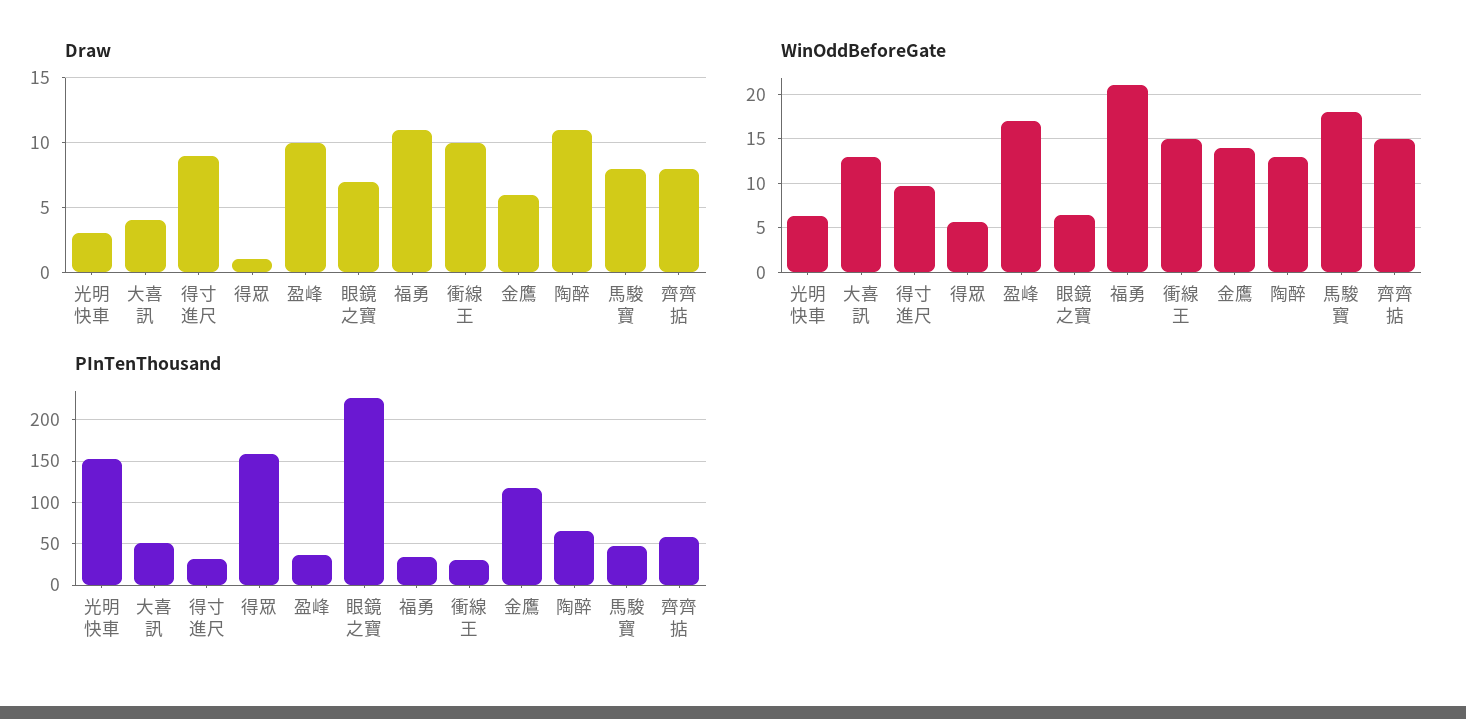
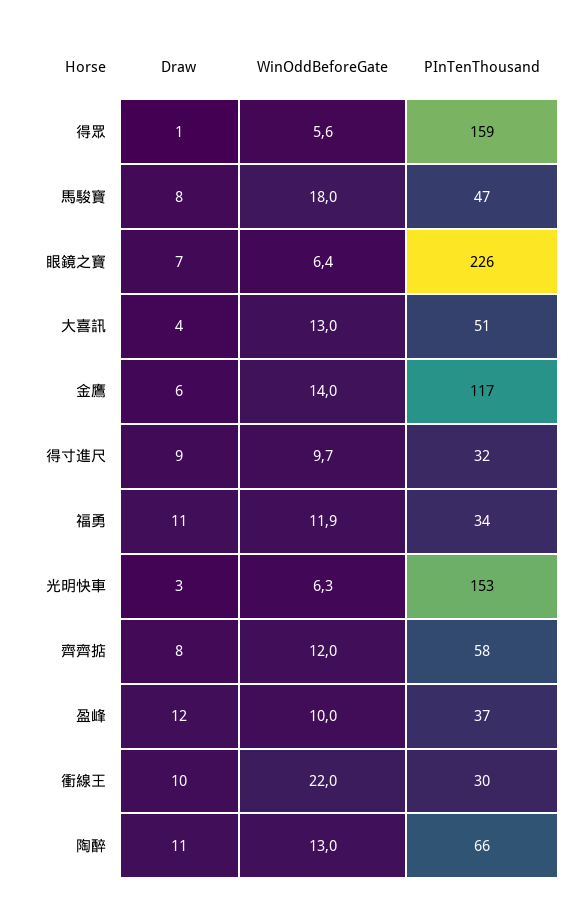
Draw, 盈峰: 10 -> 12
WinOddBeforeGate, 盈峰: 17 -> 10
WinOddBeforeGate, 福勇: 21 -> 11.9
WinOddBeforeGate, 衝線王: 15 -> 22
WinOddBeforeGate, 齊齊掂: 15 -> 12

